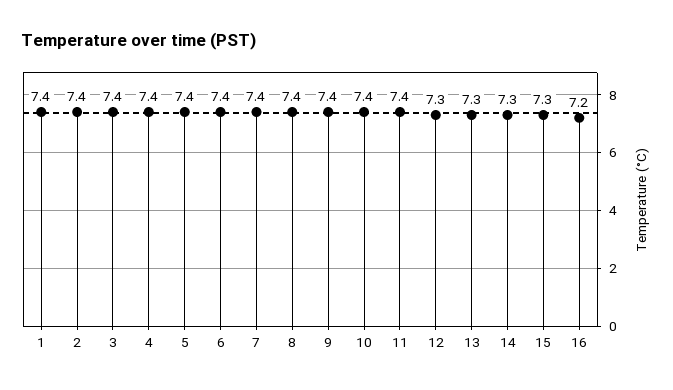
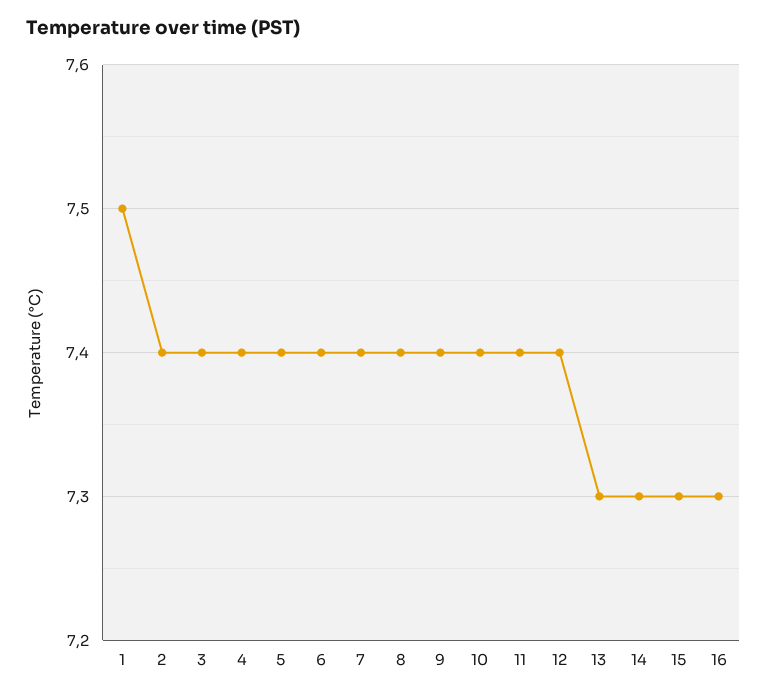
1: 7.4 -> 7.5
12: 7.3 -> 7.4
16: 7.2 -> 7.3

